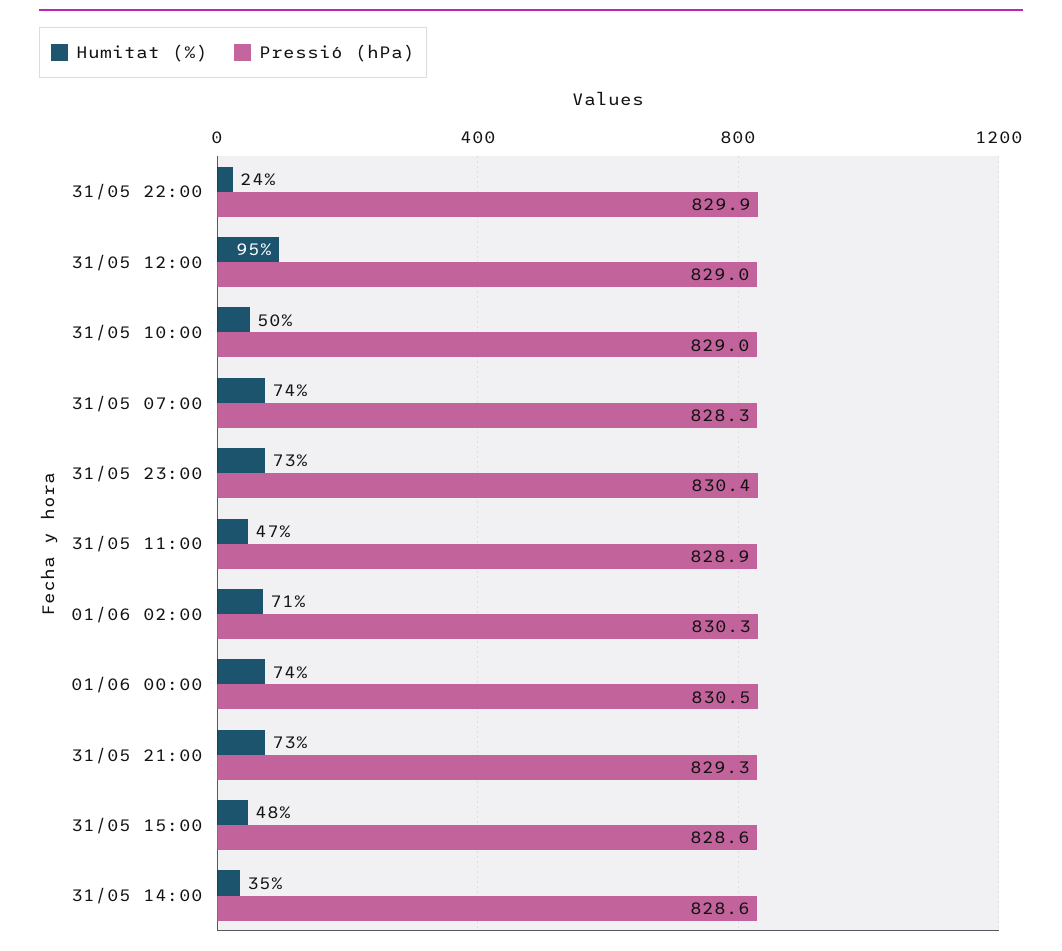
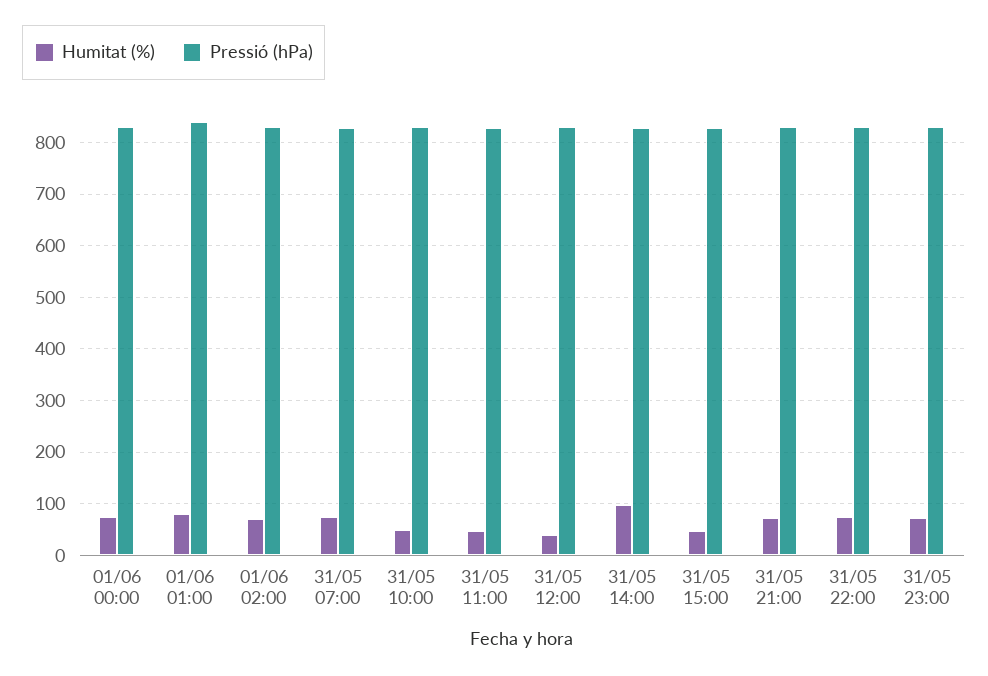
Humitat (%), 31/05 22:00: 24 -> 80
Humitat (%), 31/05 12:00: 95 -> 40
Humitat (%), 31/05 14:00: 35 -> 100
Humitat (%), 01/06 01:00: none -> 80
Pressió (hPa), 01/06 01:00: none -> 840

